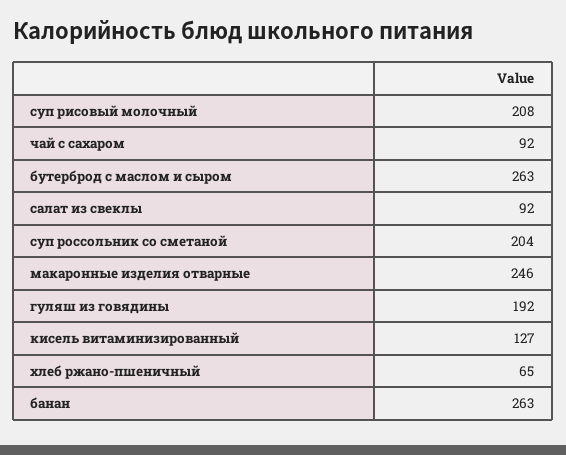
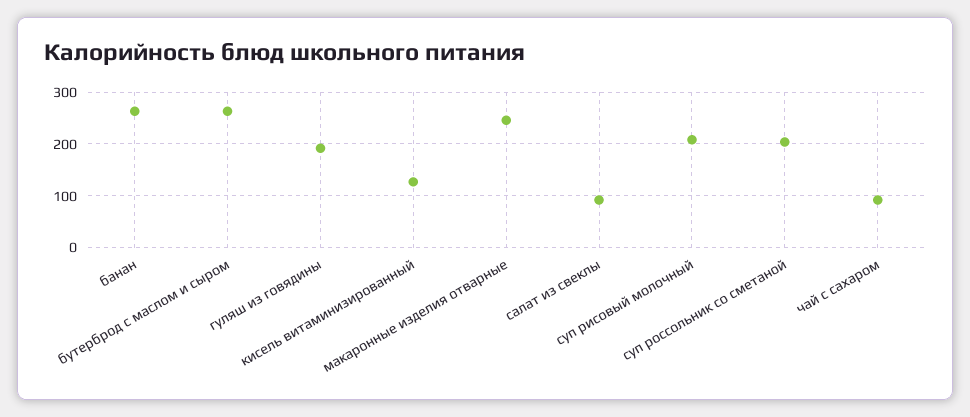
хлеб ржано-пшеничный: 65 -> none

